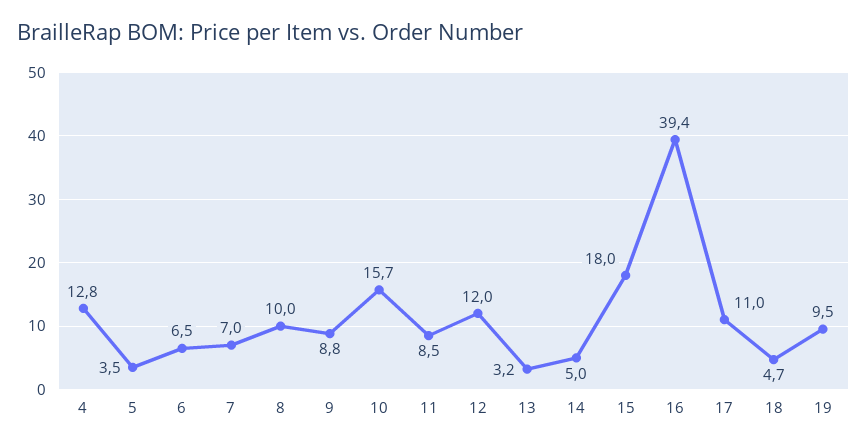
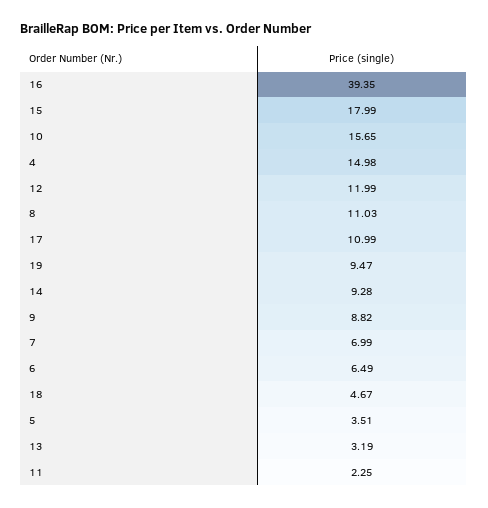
4: 12.8 -> 14.98
8: 10 -> 11.03
11: 8.5 -> 2.25
14: 5 -> 9.28

